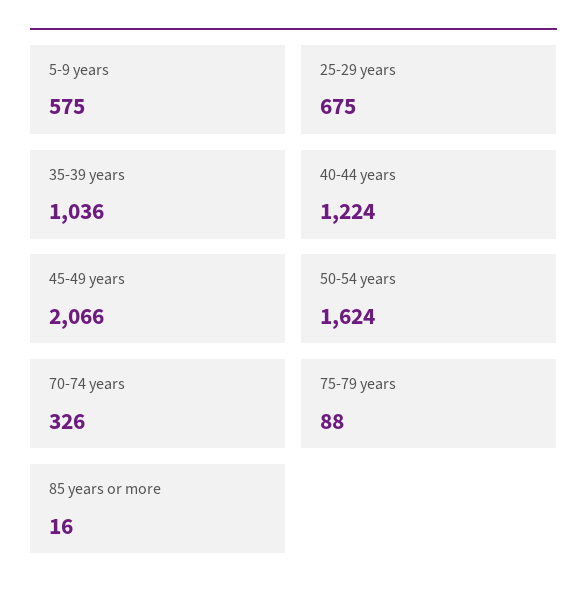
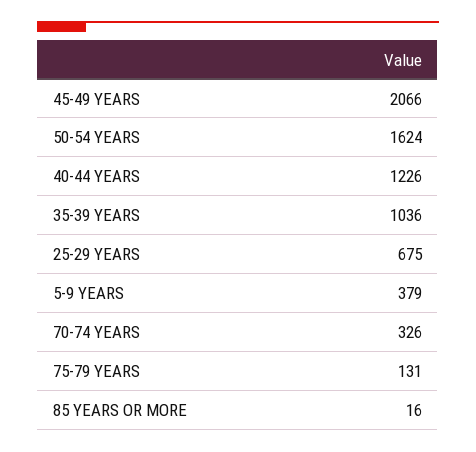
5-9 years: 575 -> 379
40-44 years: 1224 -> 1226
75-79 years: 88 -> 131

